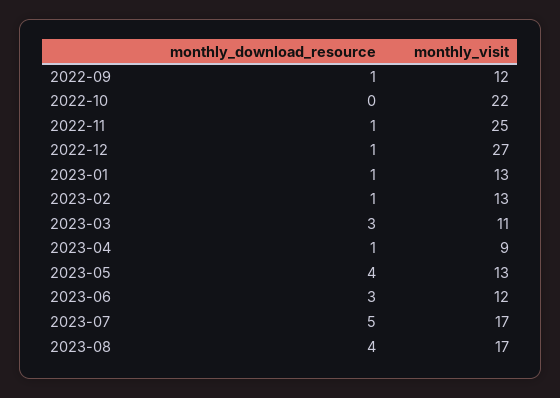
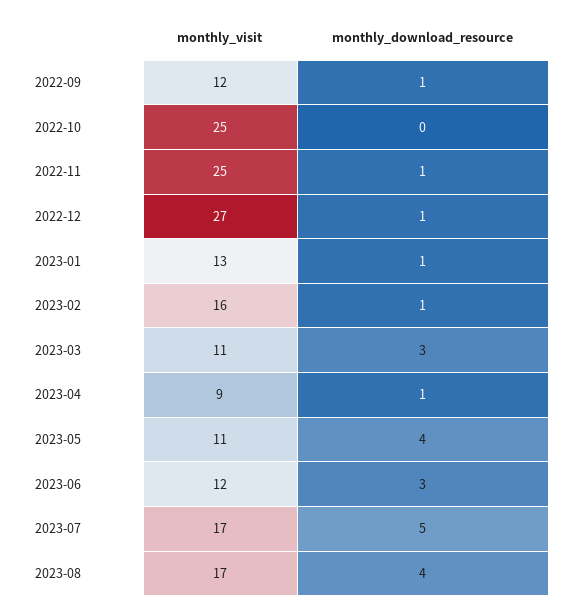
monthly_visit, 2022-10: 22 -> 25
monthly_visit, 2023-02: 13 -> 16
monthly_visit, 2023-05: 13 -> 11

